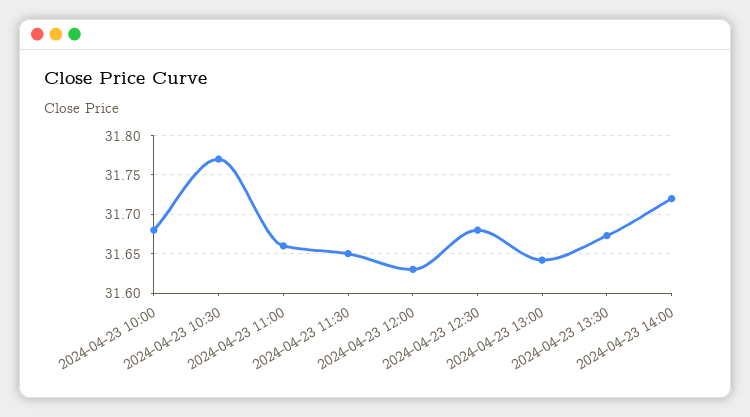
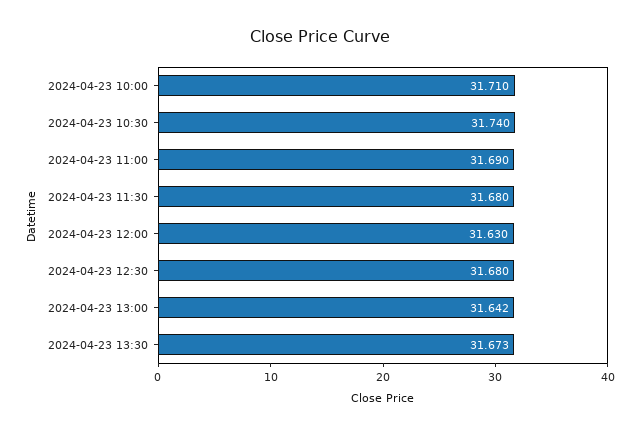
2024-04-23 10:00: 31.68 -> 31.71
2024-04-23 10:30: 31.77 -> 31.74
2024-04-23 11:00: 31.66 -> 31.69
2024-04-23 11:30: 31.65 -> 31.68
2024-04-23 14:00: 31.72 -> none

